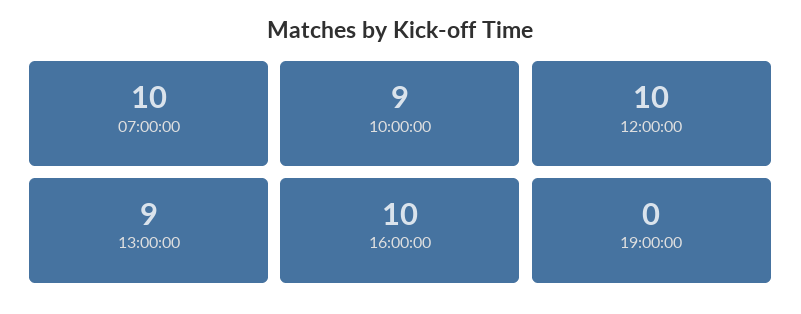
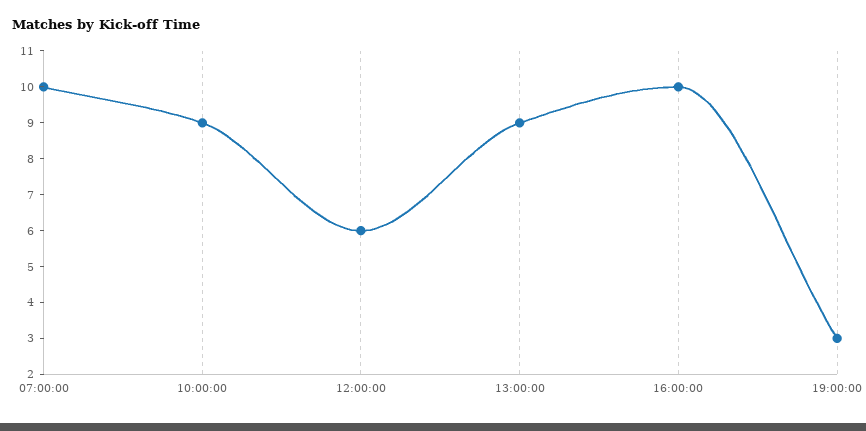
12:00:00: 10 -> 6
19:00:00: 0 -> 3

